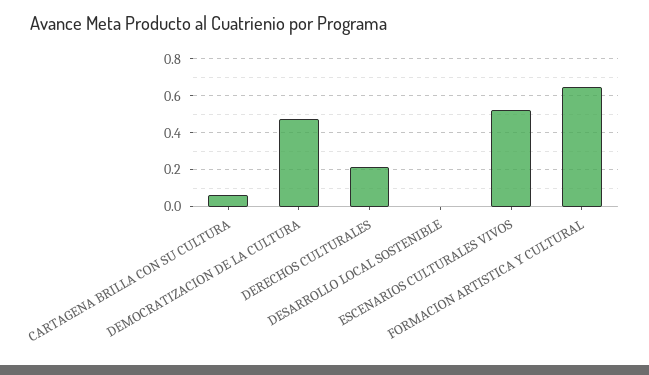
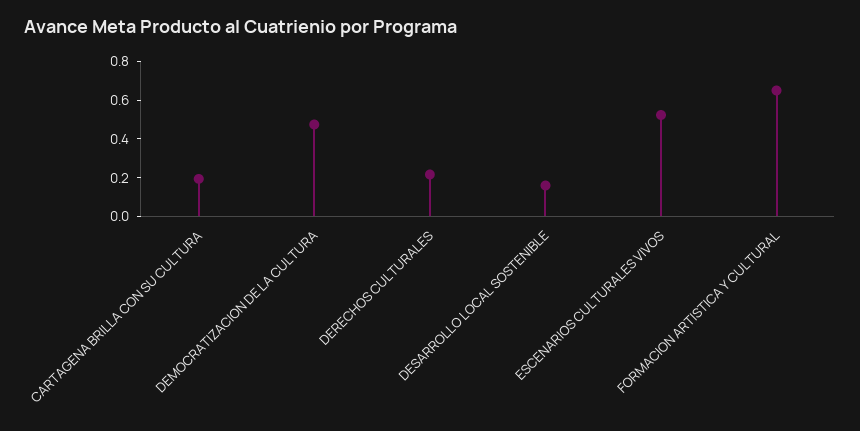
CARTAGENA BRILLA CON SU CULTURA: 0.05 -> 0.2
DESARROLLO LOCAL SOSTENIBLE: 0 -> 0.15

